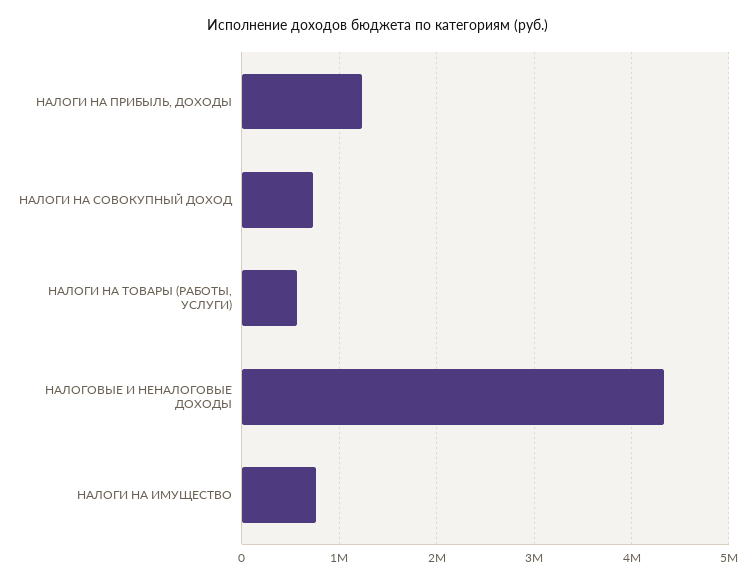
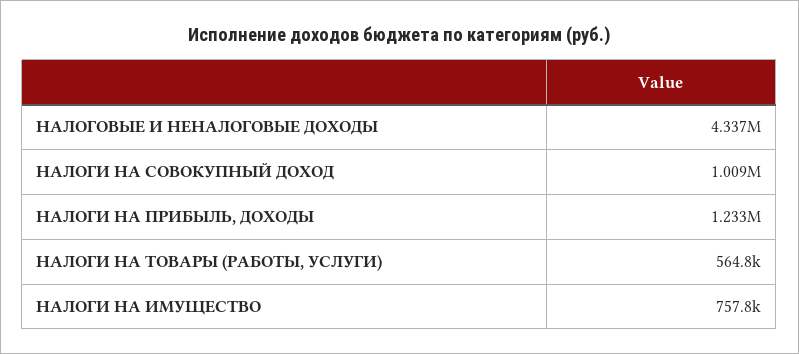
НАЛОГИ НА СОВОКУПНЫЙ ДОХОД: 700000 -> 1009000

